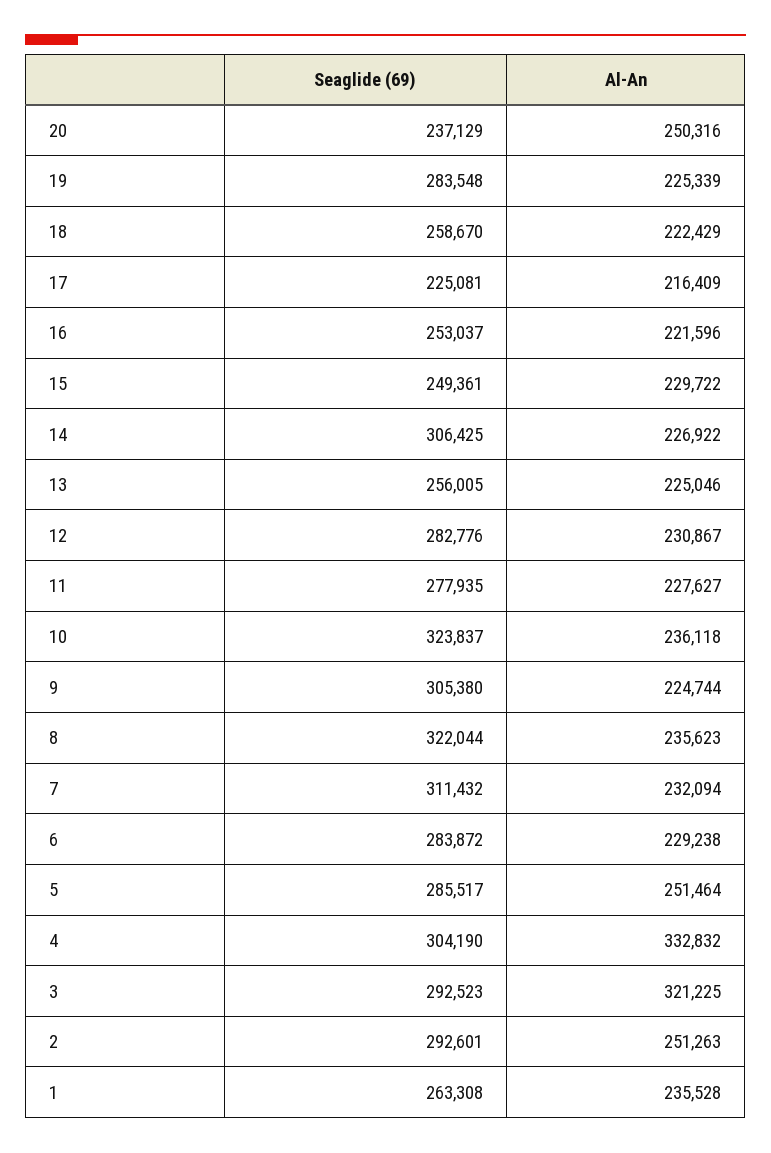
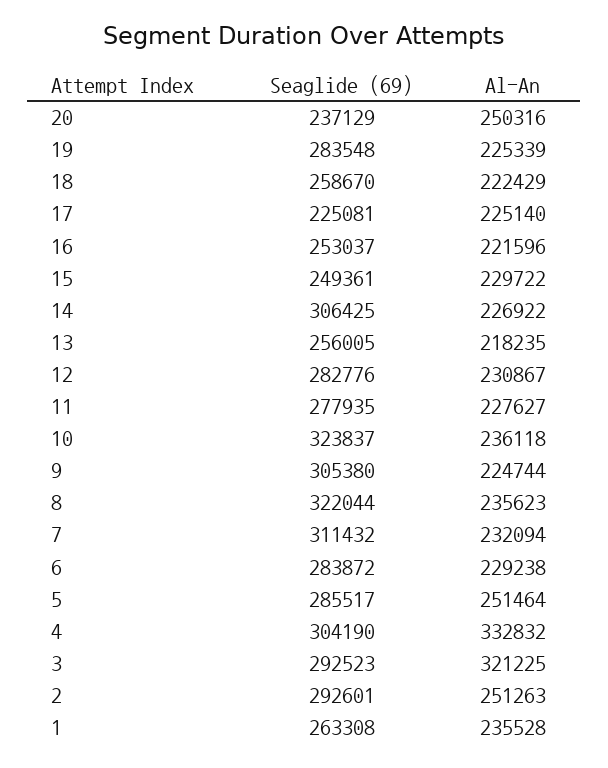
Al-An, 17: 216409 -> 225140
Al-An, 13: 225046 -> 218235

